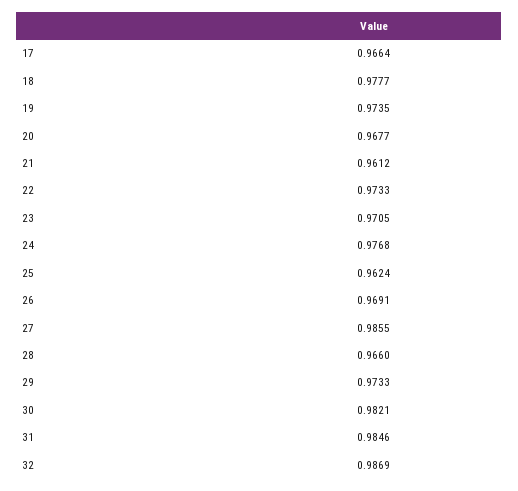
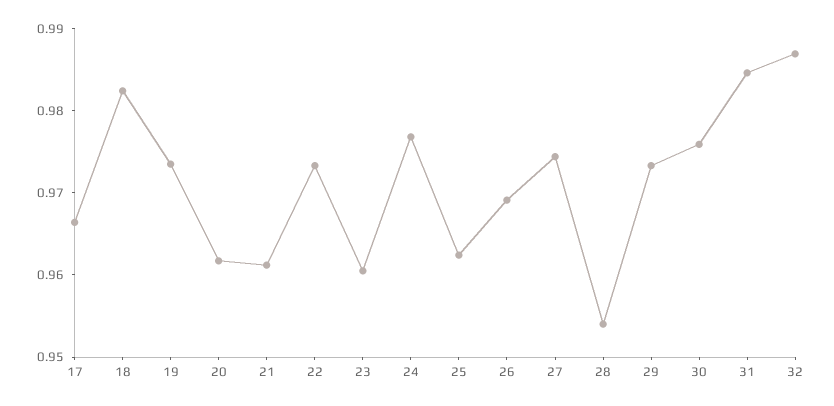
18: 0.9777 -> 0.982
20: 0.9677 -> 0.962
23: 0.9705 -> 0.96
27: 0.9855 -> 0.974
28: 0.966 -> 0.954
30: 0.9821 -> 0.976

